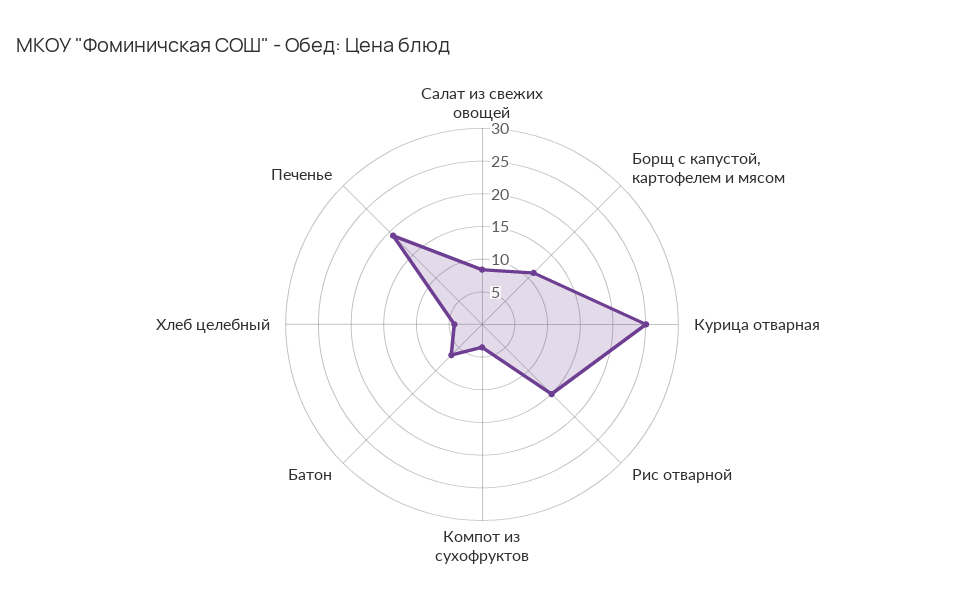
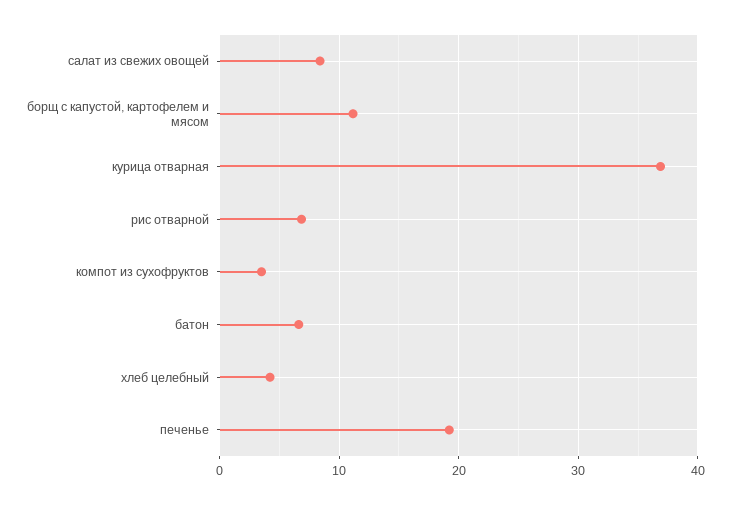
Курица отварная: 25 -> 37
Рис отварной: 15 -> 7

